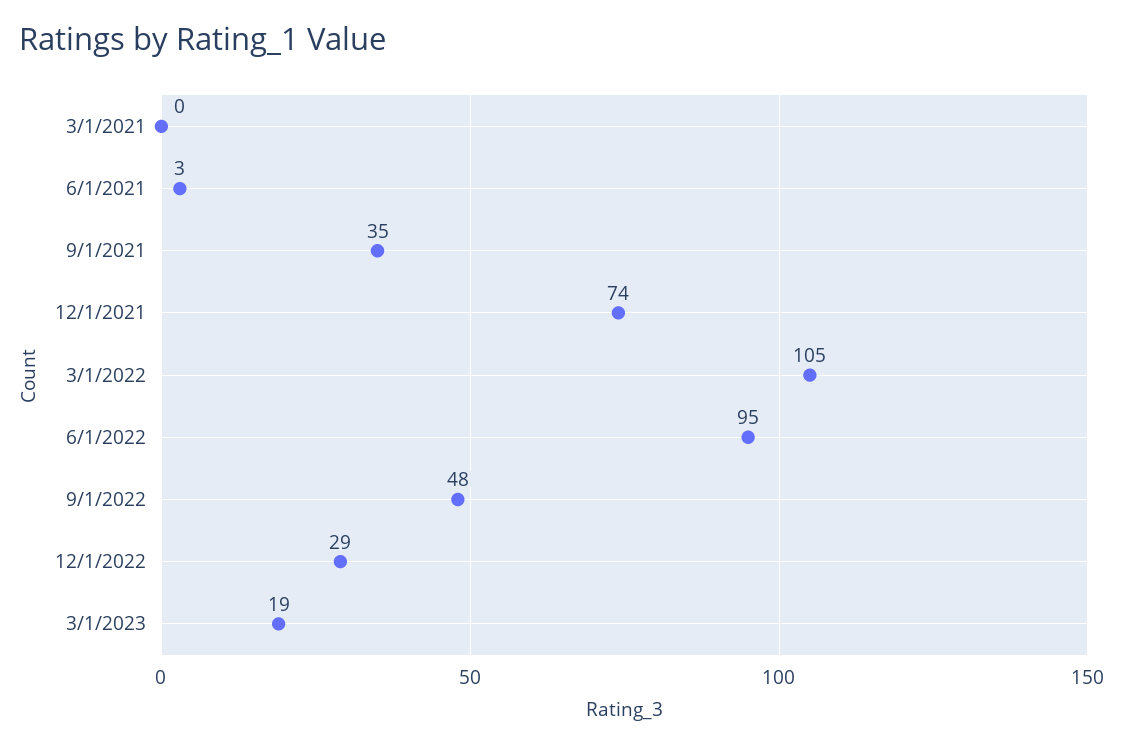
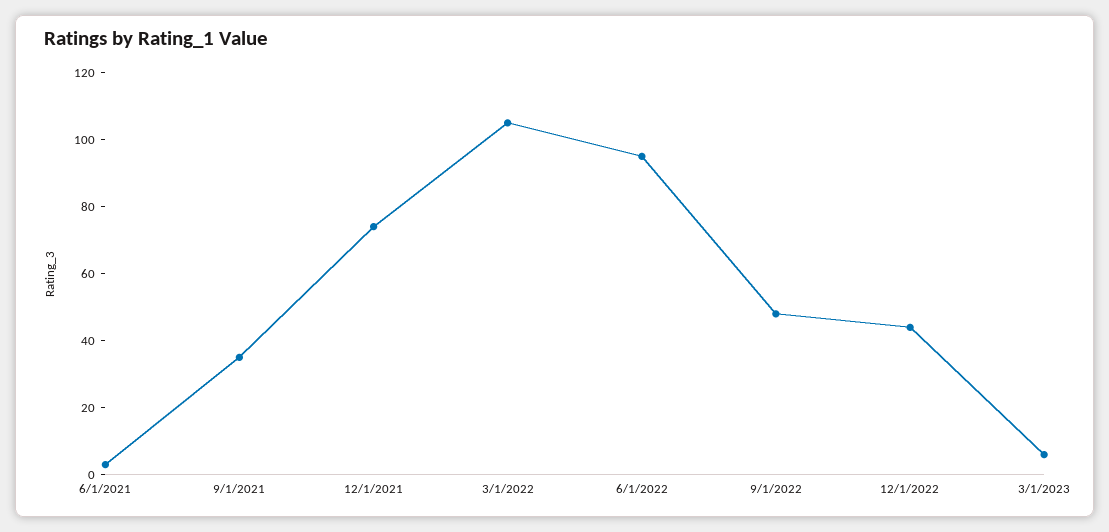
3/1/2021: 0 -> none
12/1/2022: 29 -> 45
3/1/2023: 19 -> 5

